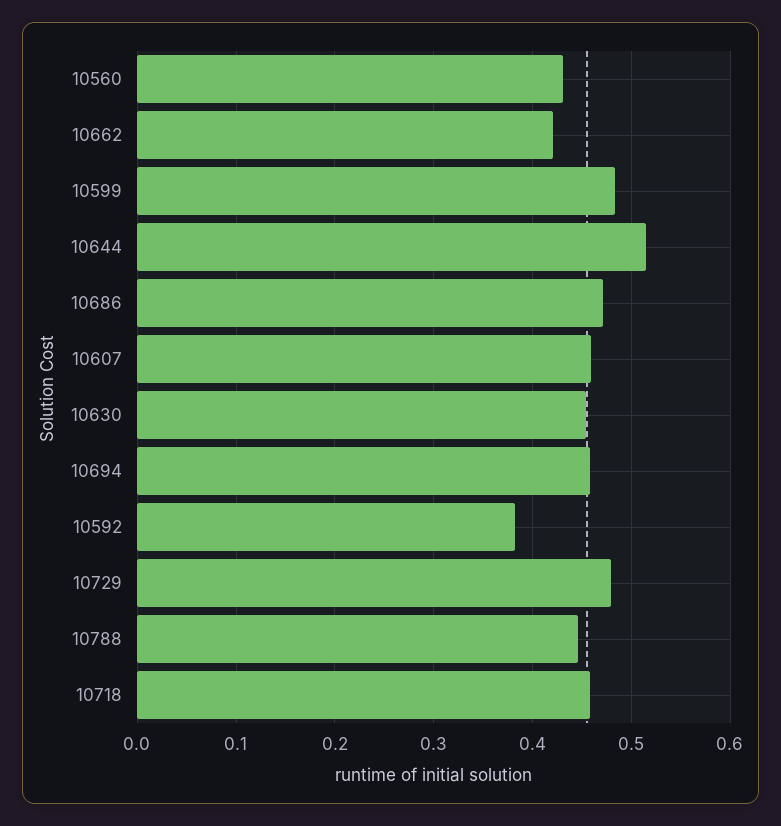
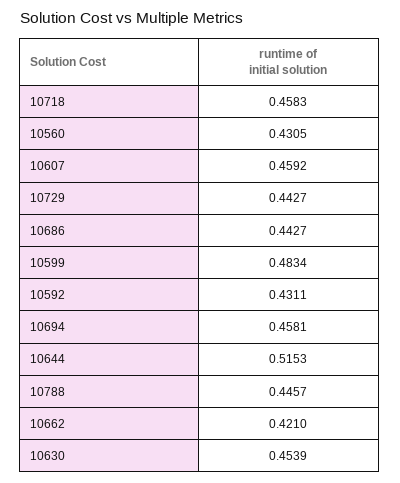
10686: 0.47 -> 0.4427
10592: 0.38 -> 0.4311
10729: 0.48 -> 0.4427

